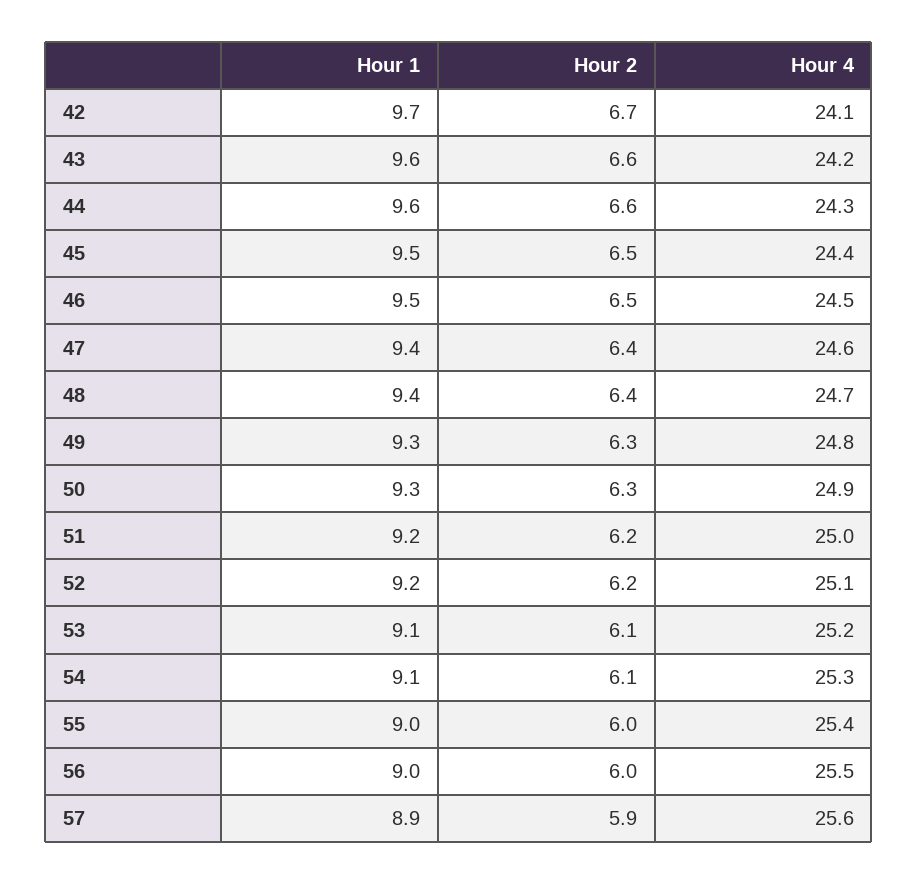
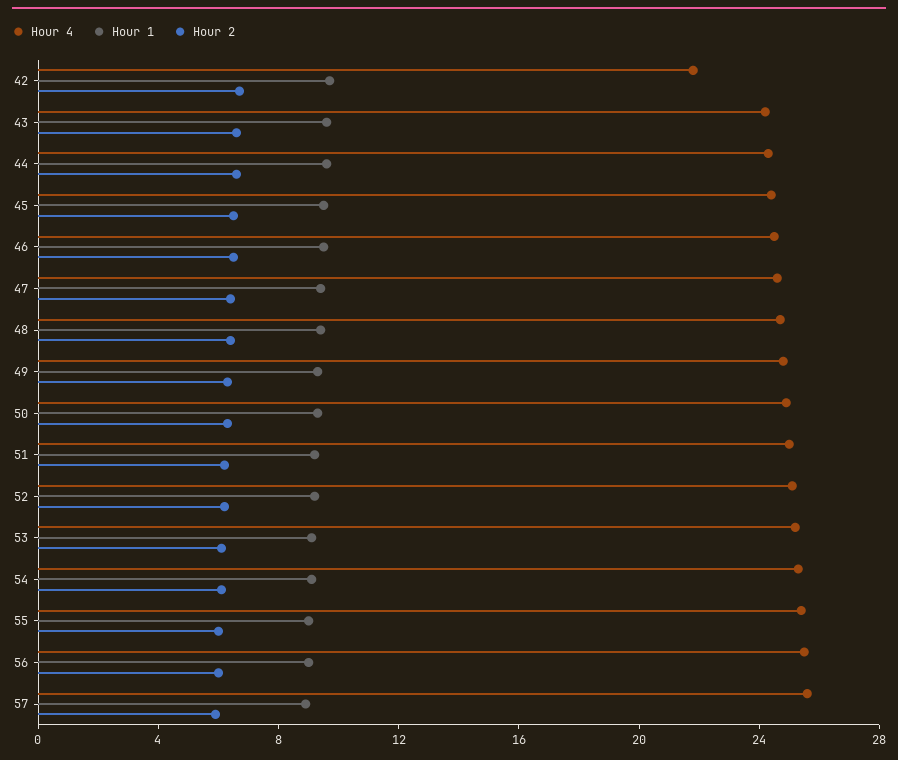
Hour 4, 42: 24.1 -> 22

